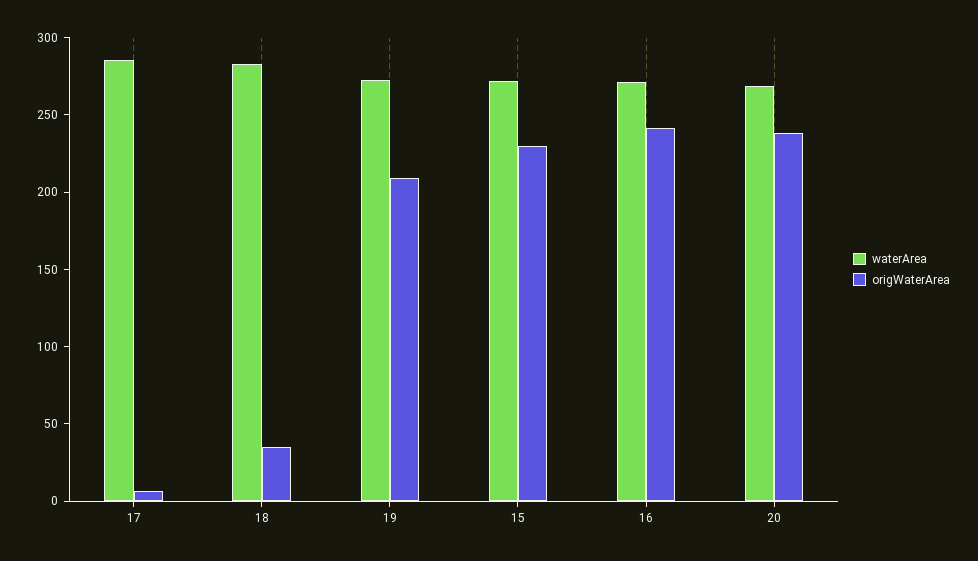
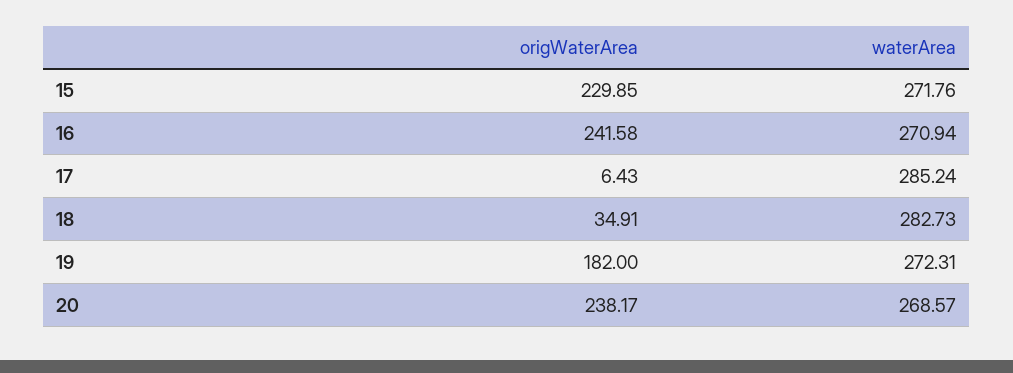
origWaterArea, 19: 210 -> 182

